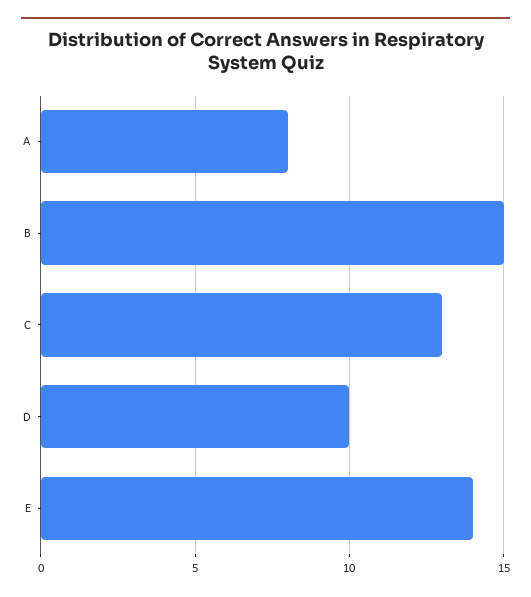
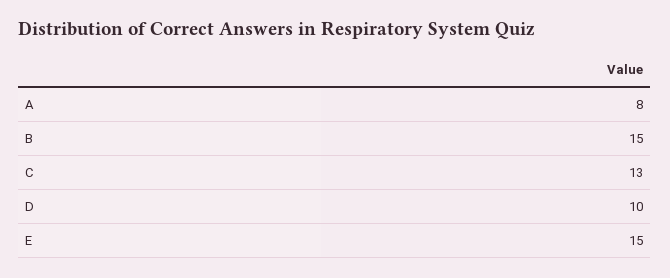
E: 14 -> 15

